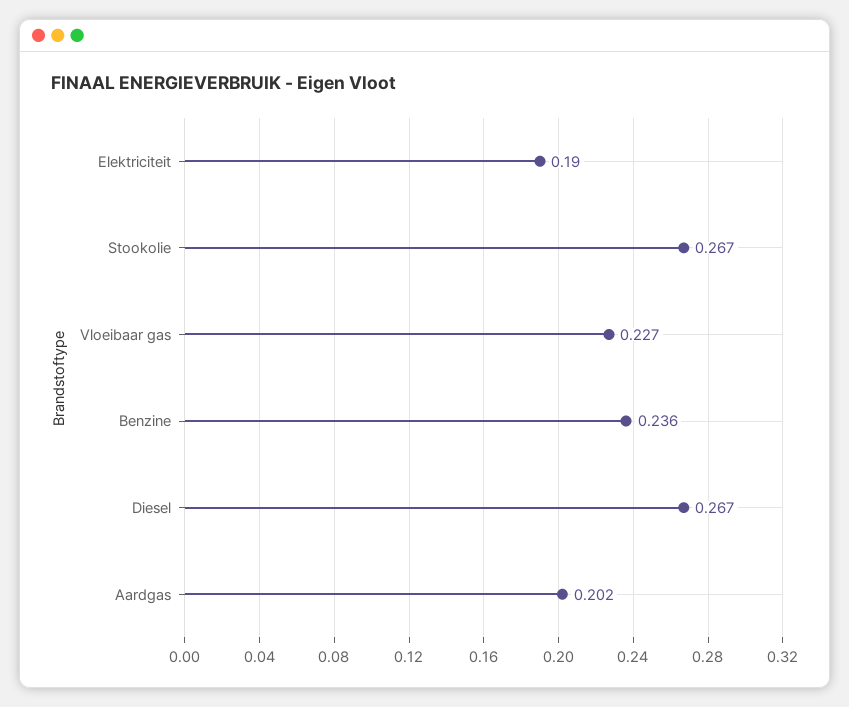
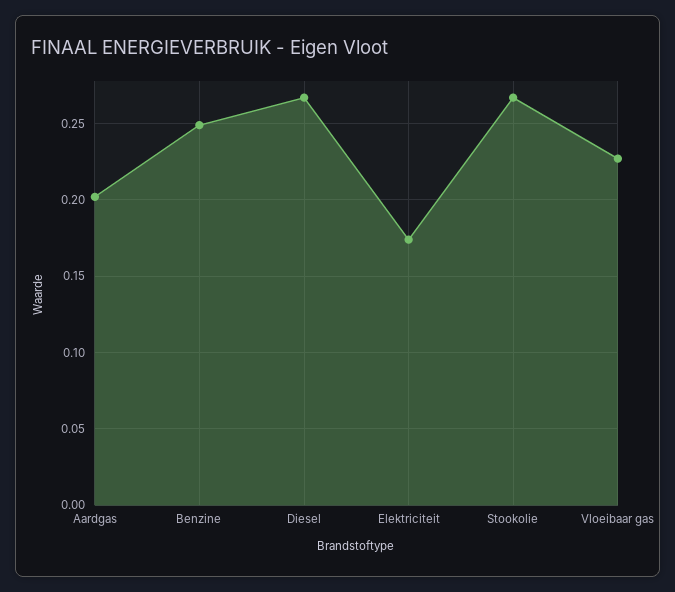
Elektriciteit: 0.19 -> 0.175
Benzine: 0.236 -> 0.25

